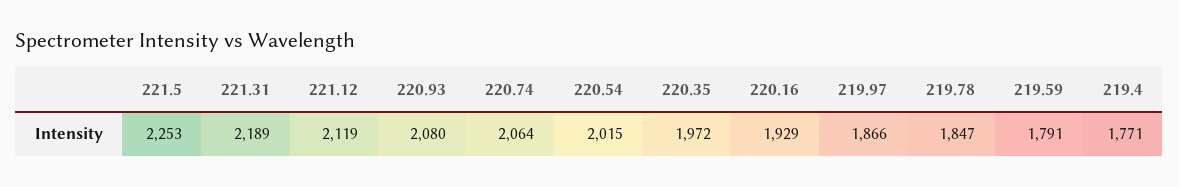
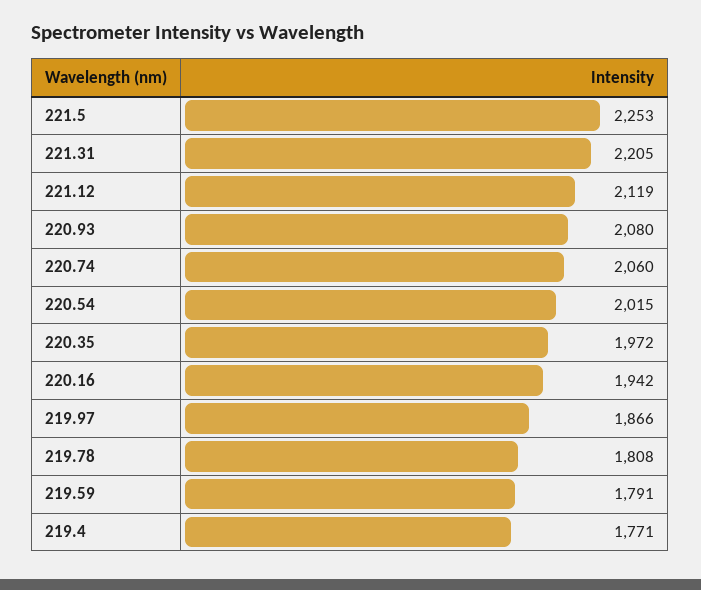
221.31: 2189 -> 2205
220.74: 2064 -> 2060
220.16: 1929 -> 1942
219.78: 1847 -> 1808

